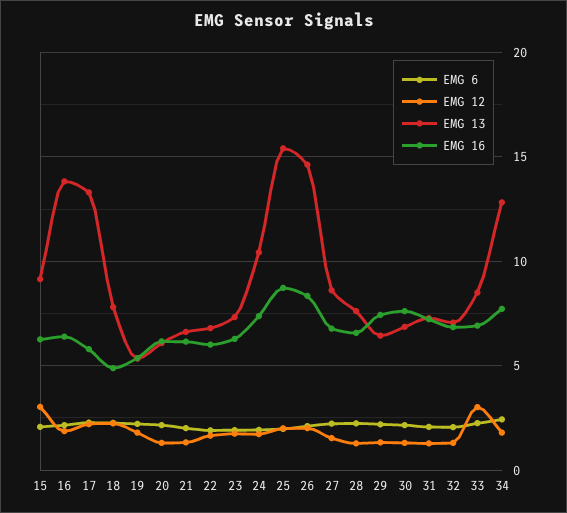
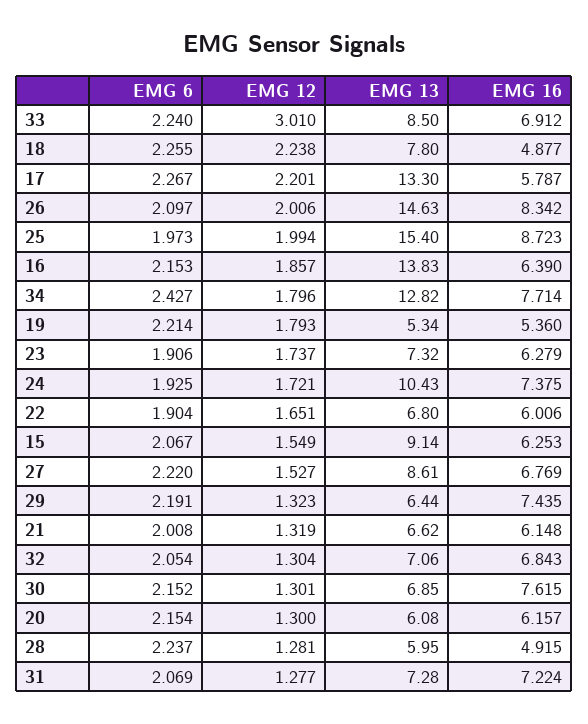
EMG 12, 15: 3 -> 1.549
EMG 13, 28: 7.5 -> 5.95
EMG 16, 28: 6.5 -> 4.915

